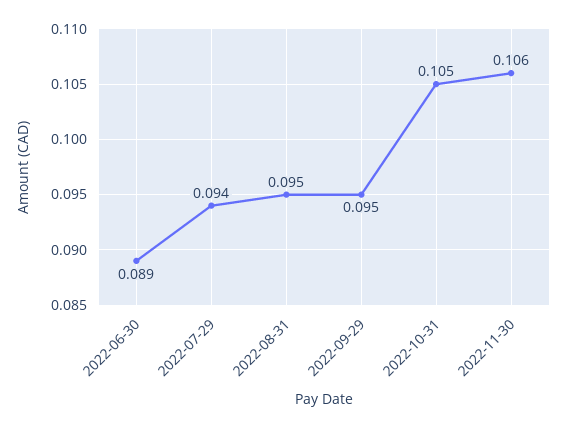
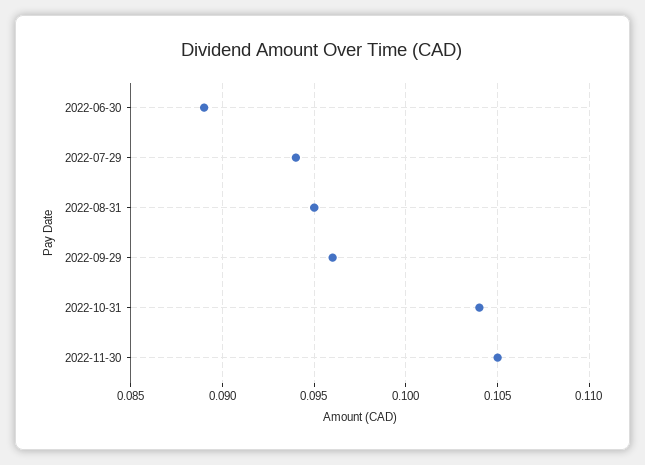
2022-09-29: 0.095 -> 0.096
2022-10-31: 0.105 -> 0.104
2022-11-30: 0.106 -> 0.105

